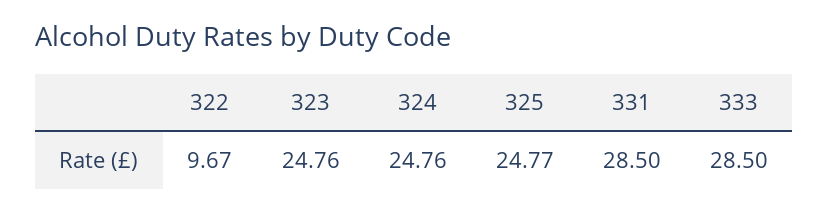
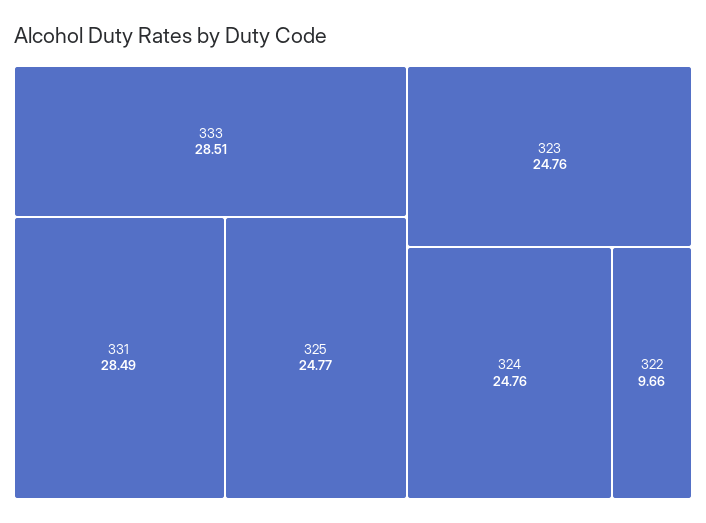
322: 9.67 -> 9.66
331: 28.5 -> 28.49
333: 28.5 -> 28.51

